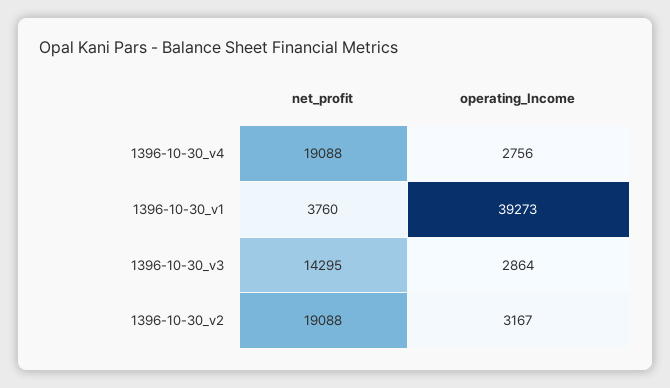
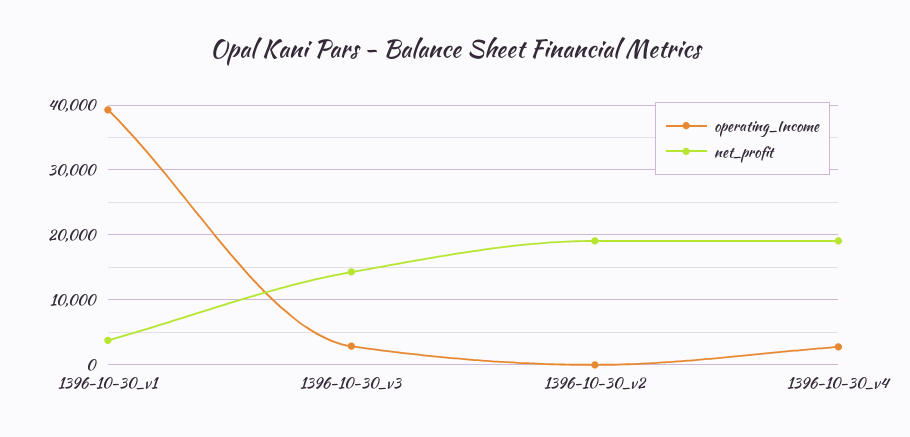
operating_Income, 1396-10-30_v2: 3167 -> 0

